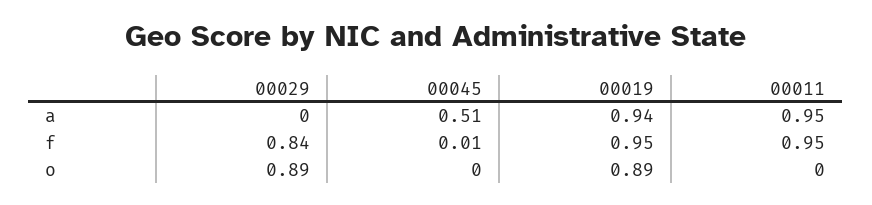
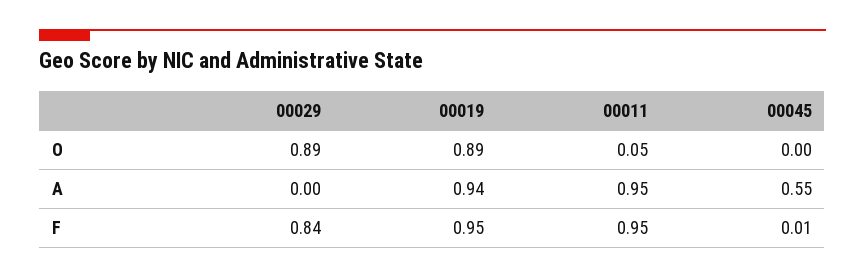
00045, a: 0.51 -> 0.55
00011, o: 0 -> 0.05

